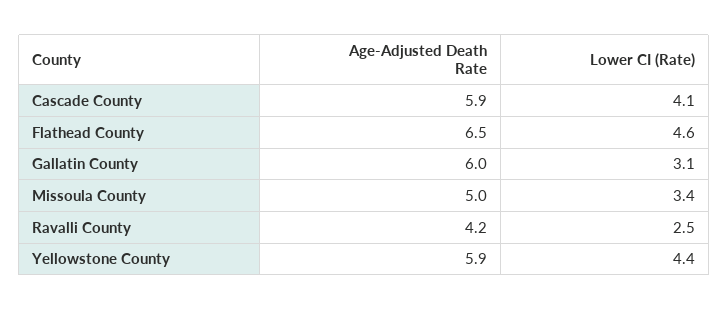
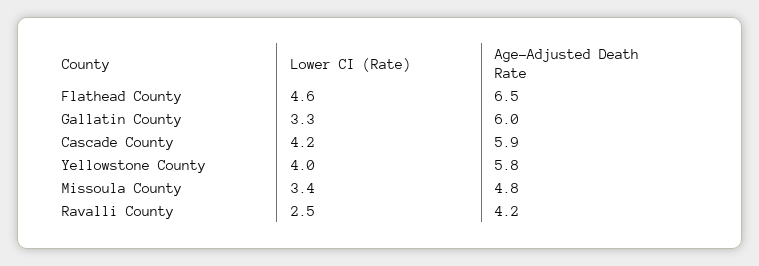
Lower CI (Rate), Cascade County: 4.1 -> 4.2
Lower CI (Rate), Gallatin County: 3.1 -> 3.3
Age-Adjusted Death Rate, Missoula County: 5 -> 4.8
Age-Adjusted Death Rate, Yellowstone County: 5.9 -> 5.8
Lower CI (Rate), Yellowstone County: 4.4 -> 4

